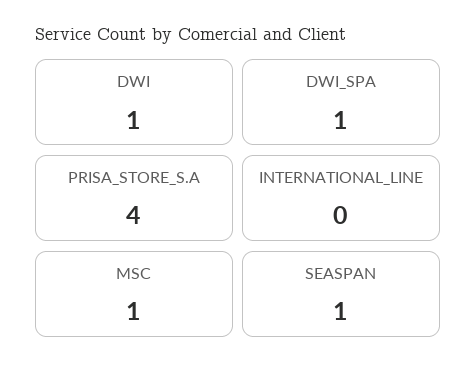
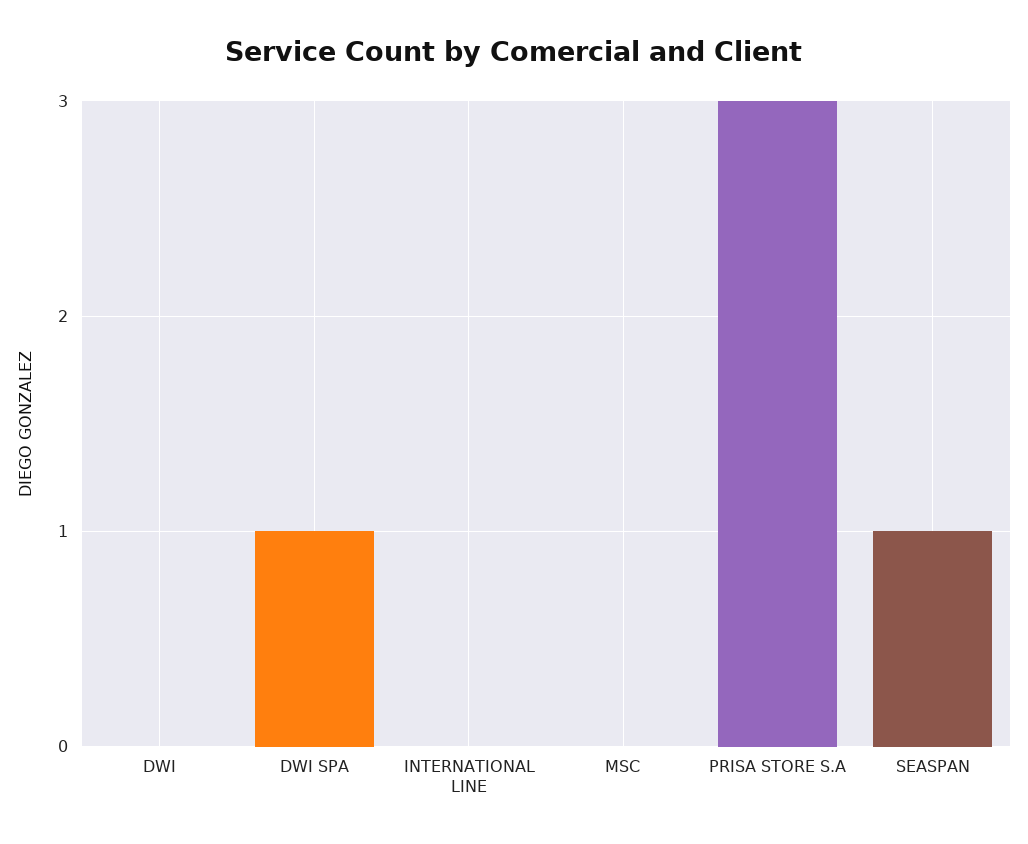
DWI: 1 -> 0
PRISA_STORE_S.A: 4 -> 3
MSC: 1 -> 0

